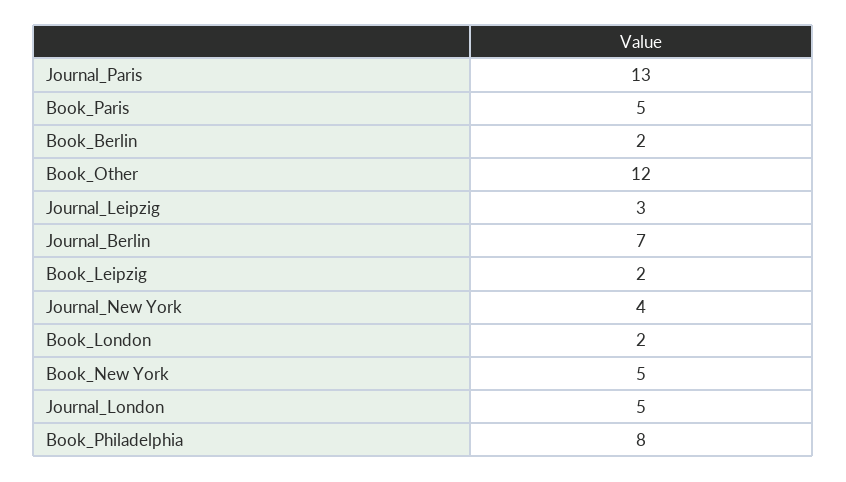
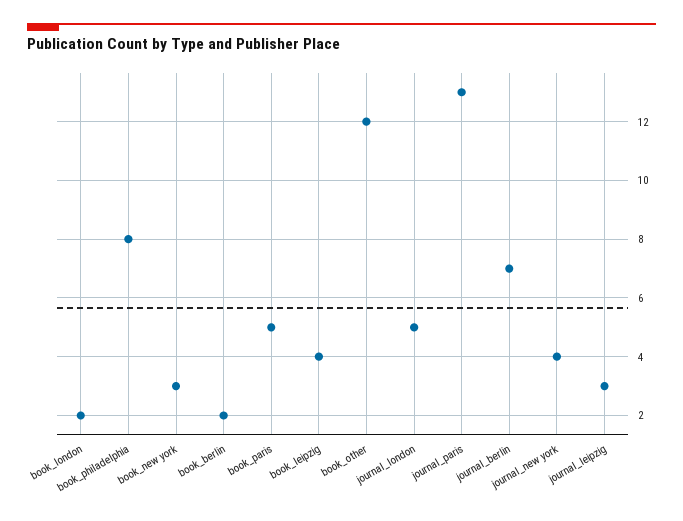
Book_Leipzig: 2 -> 4
Book_New York: 5 -> 3

